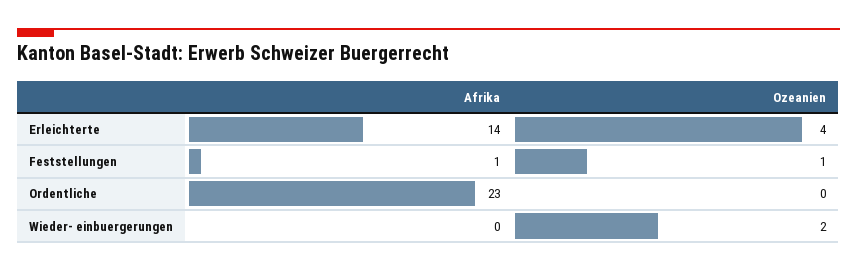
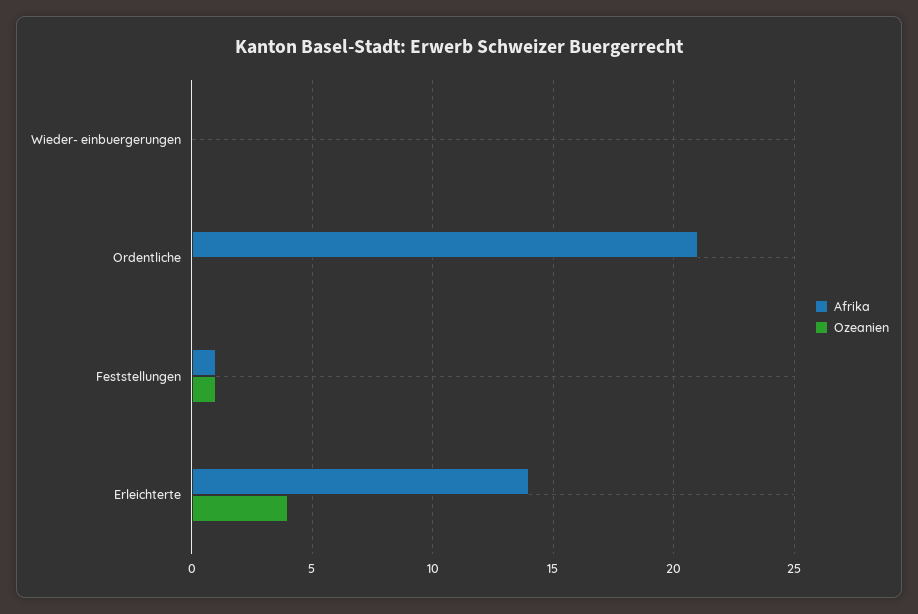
Afrika, Ordentliche: 23 -> 21
Ozeanien, Wieder- einbuergerungen: 2 -> 0

